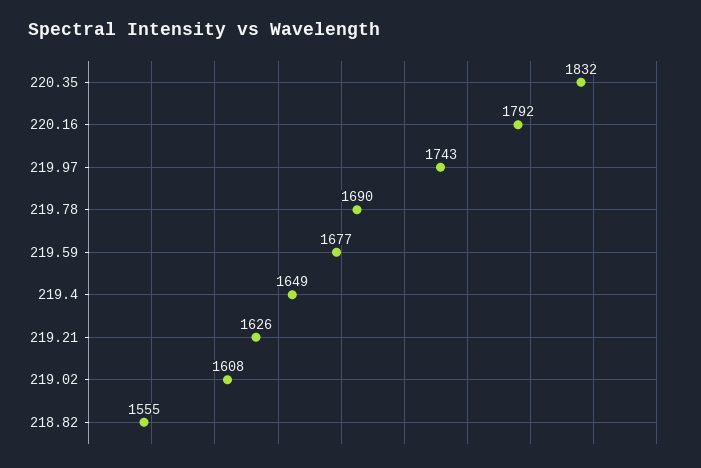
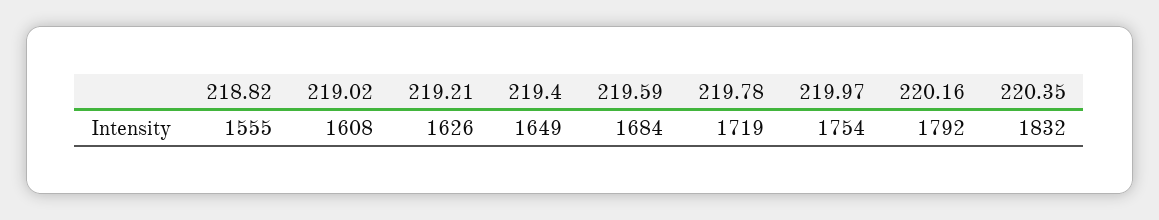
219.97: 1743 -> 1754
219.78: 1690 -> 1719
219.59: 1677 -> 1684

